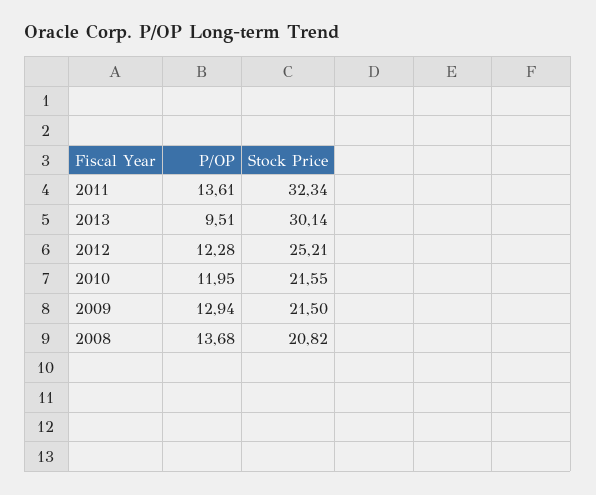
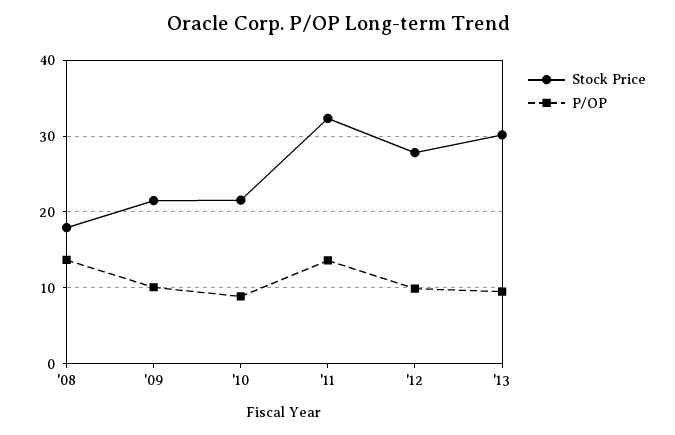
P/OP, 2012: 12.28 -> 10
Stock Price, 2012: 25.21 -> 28
P/OP, 2010: 11.95 -> 9
P/OP, 2009: 12.94 -> 10
Stock Price, 2008: 20.82 -> 18

